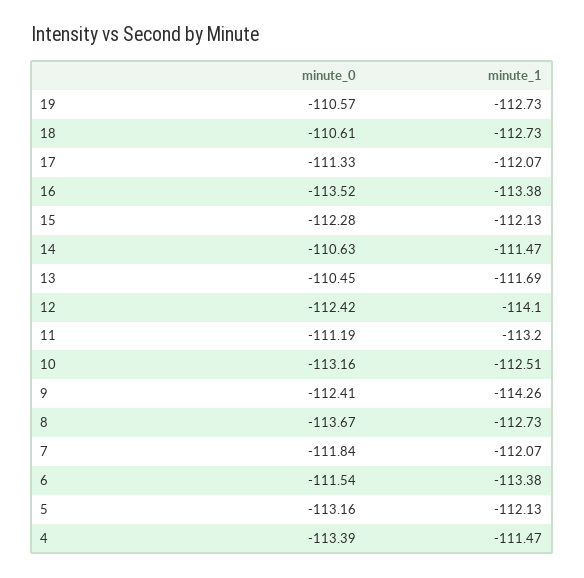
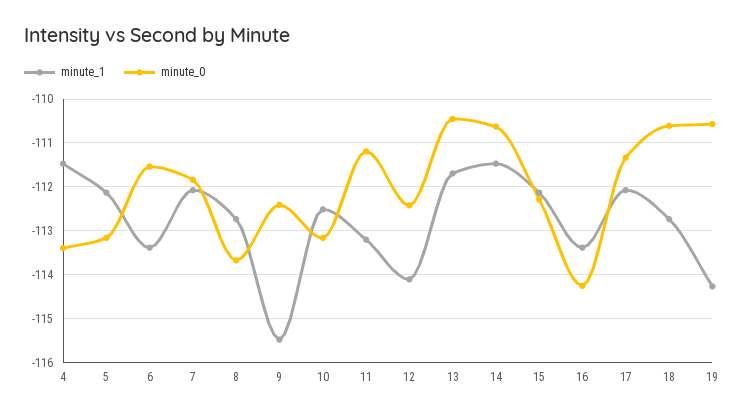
minute_1, 19: -112.73 -> -114.2
minute_0, 16: -113.52 -> -114.2
minute_1, 9: -114.26 -> -115.4

